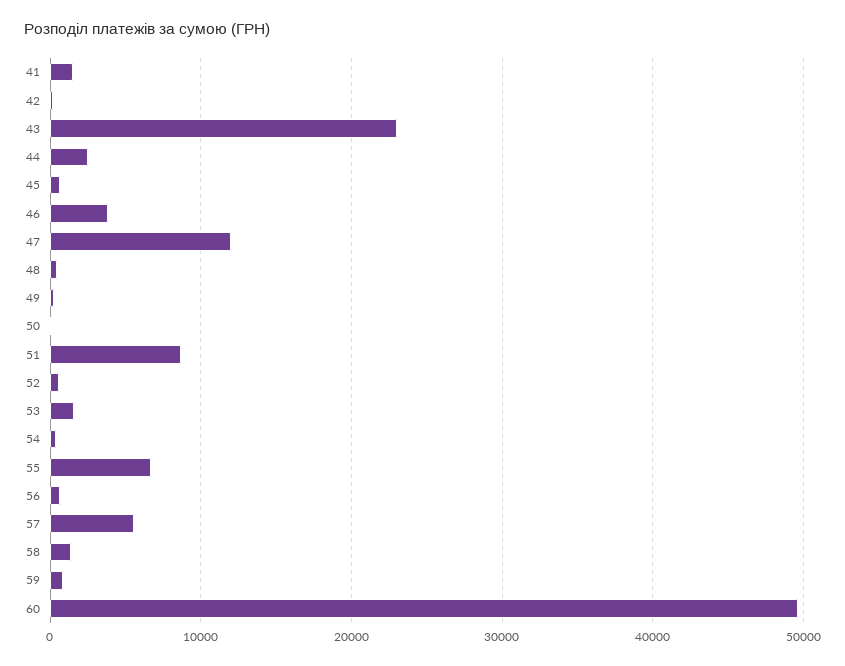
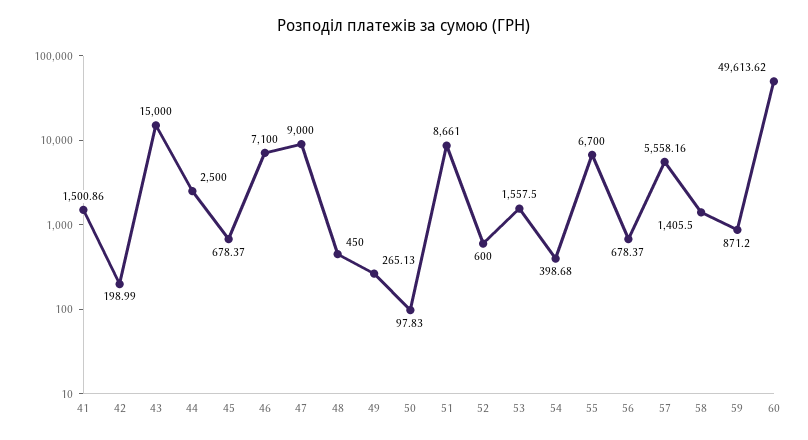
43: 23000 -> 15000
46: 4000 -> 7100
47: 12000 -> 9000

